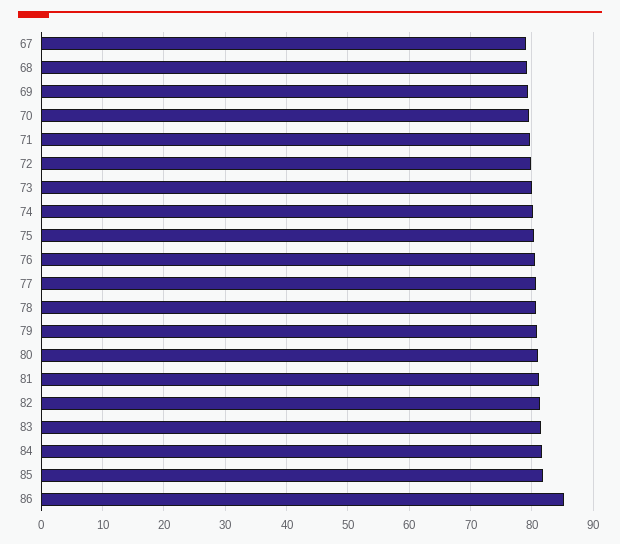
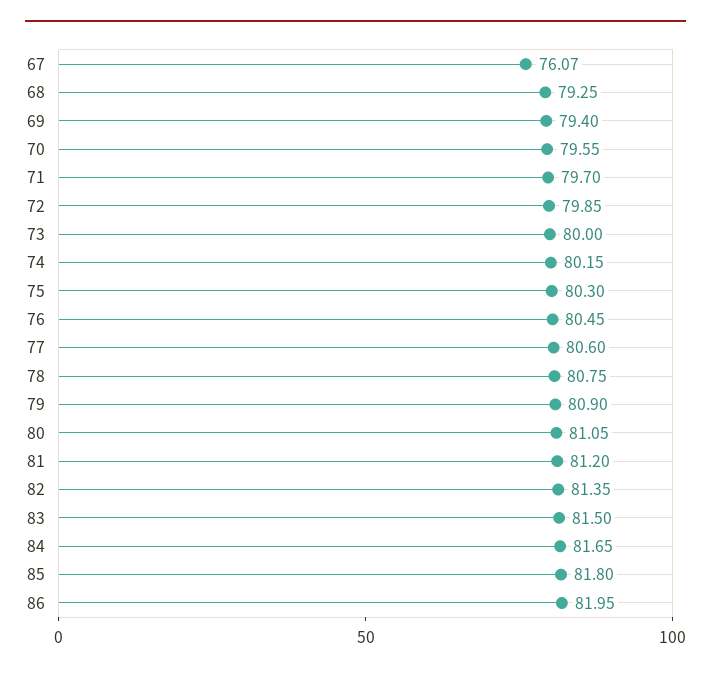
67: 79 -> 76.07
86: 85 -> 81.95

